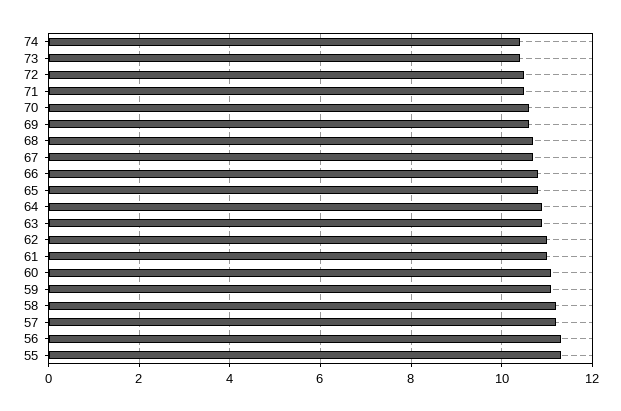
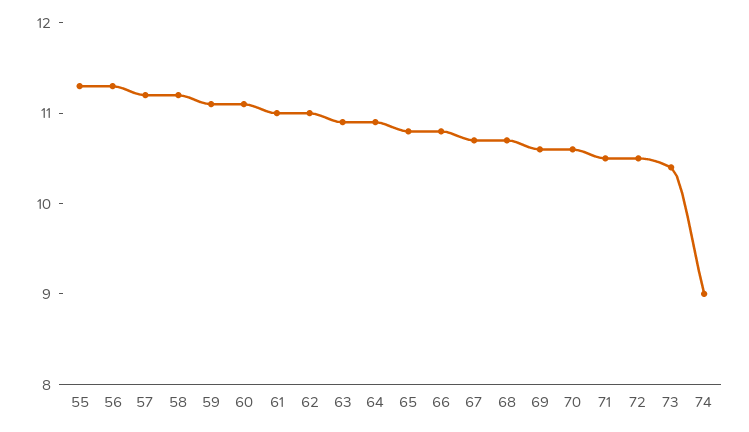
74: 10.5 -> 9

